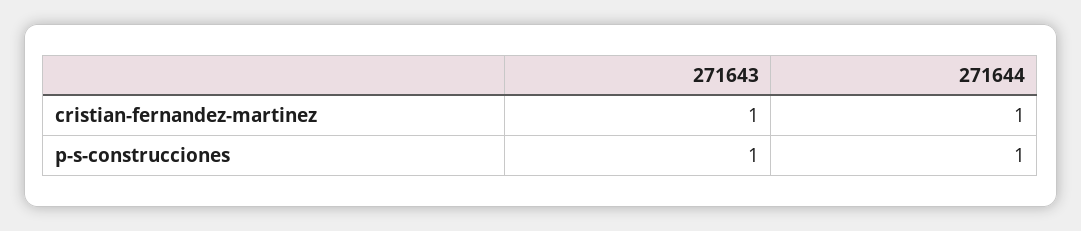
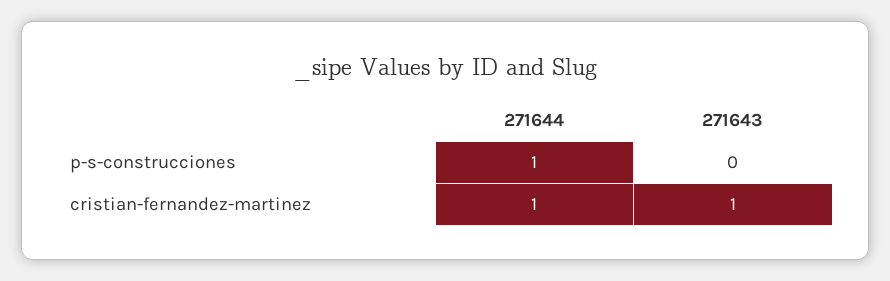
271643, p-s-construcciones: 1 -> 0

